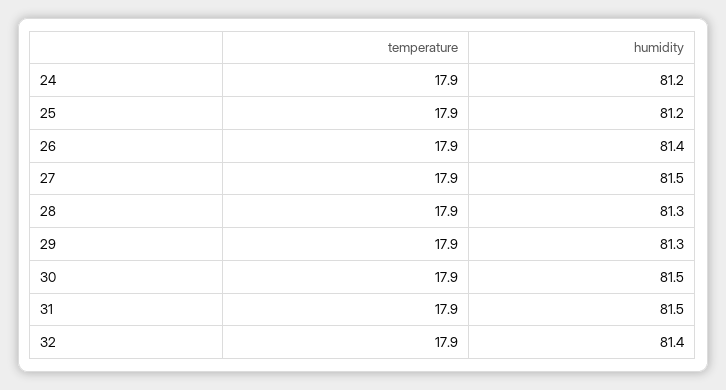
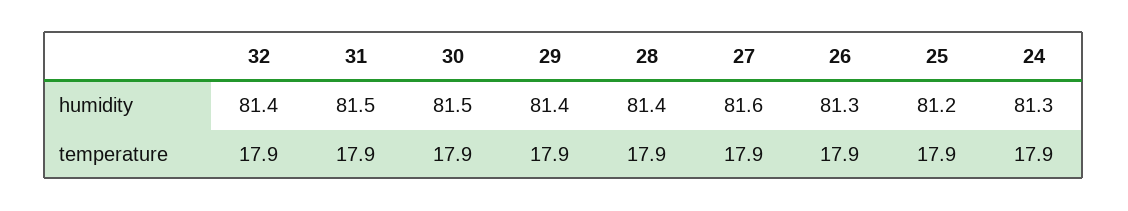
humidity, 24: 81.2 -> 81.3
humidity, 26: 81.4 -> 81.3
humidity, 27: 81.5 -> 81.6
humidity, 28: 81.3 -> 81.4
humidity, 29: 81.3 -> 81.4

